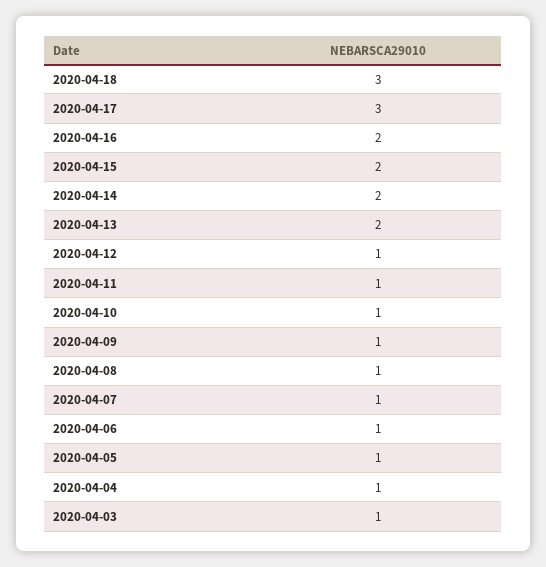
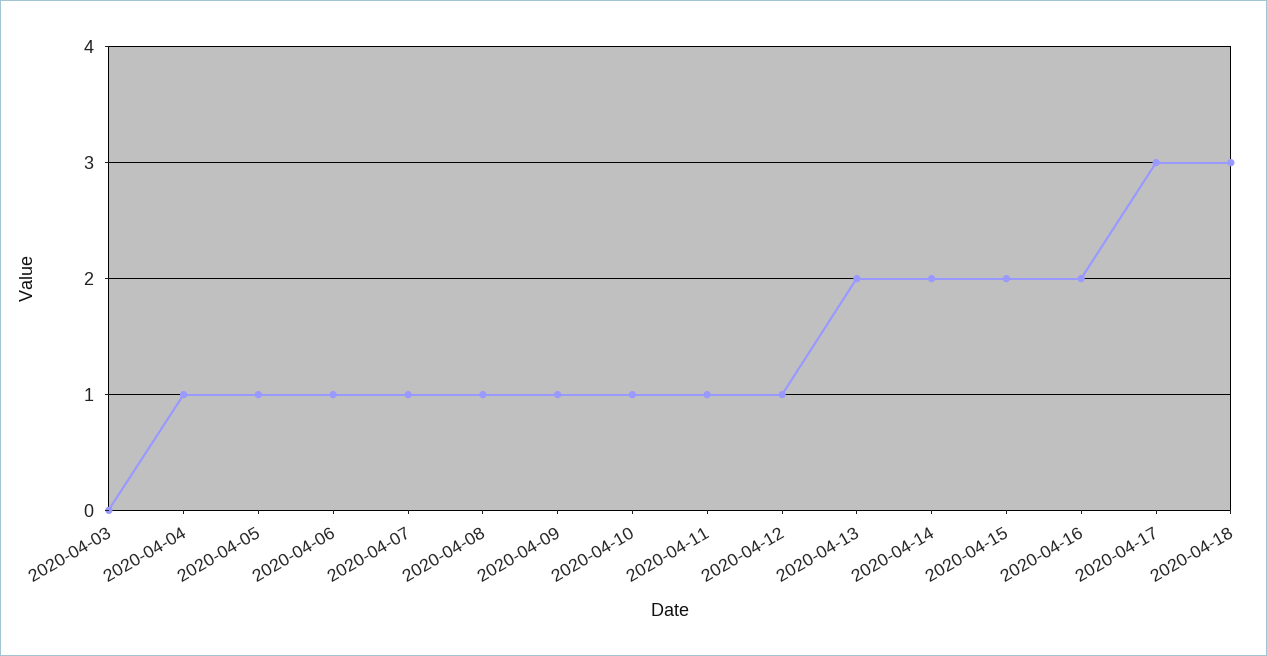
2020-04-03: 1 -> 0

